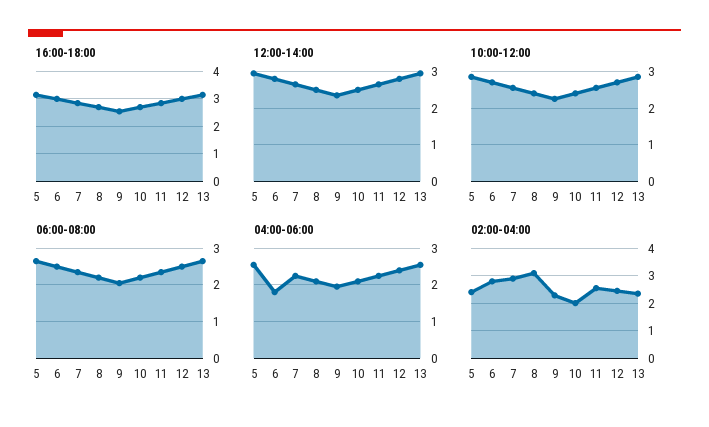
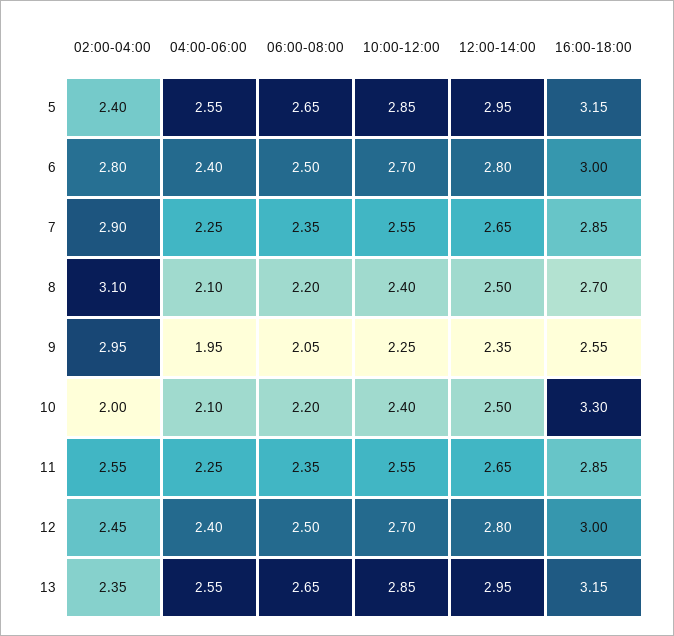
16:00-18:00, 10: 2.75 -> 3.3
04:00-06:00, 6: 1.8 -> 2.4
02:00-04:00, 9: 2.25 -> 2.95

